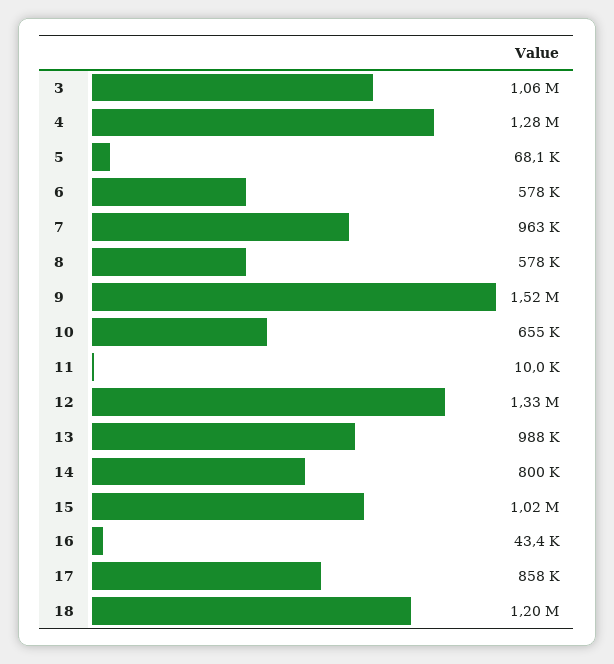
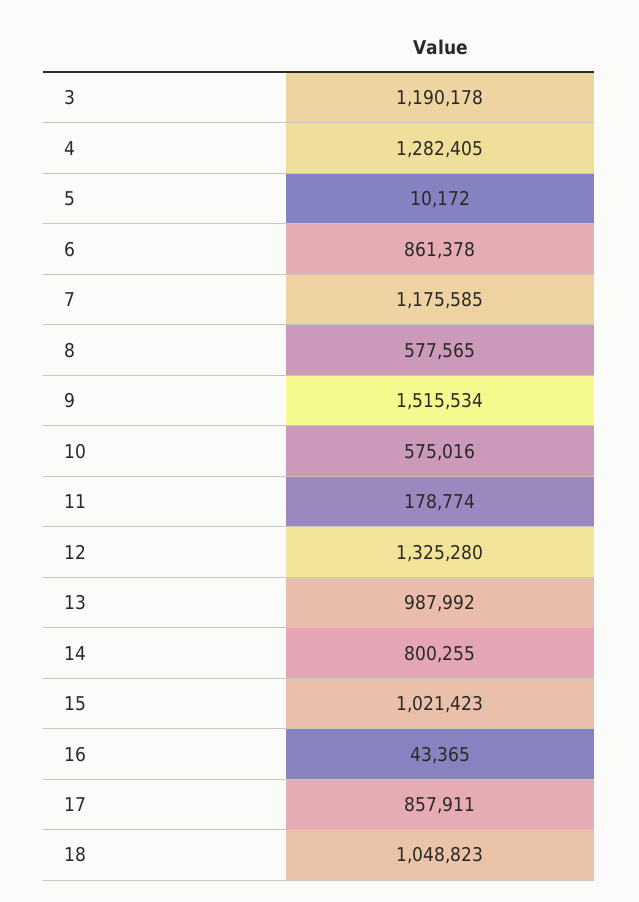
3: 1060000 -> 1190178
5: 68100 -> 10172
6: 578000 -> 861378
7: 963000 -> 1175585
10: 655000 -> 575016
11: 10000 -> 178774
18: 1200000 -> 1048823

